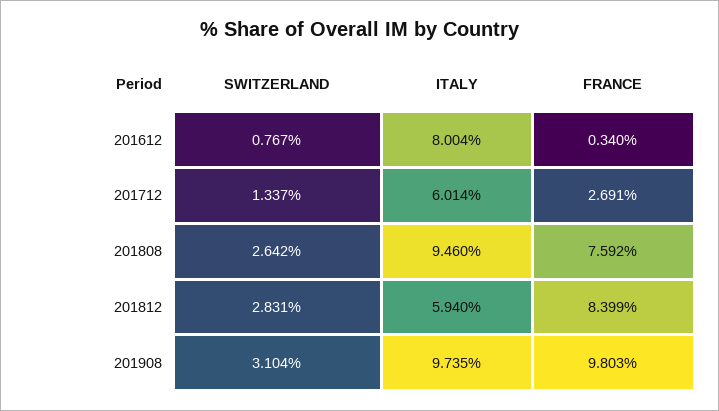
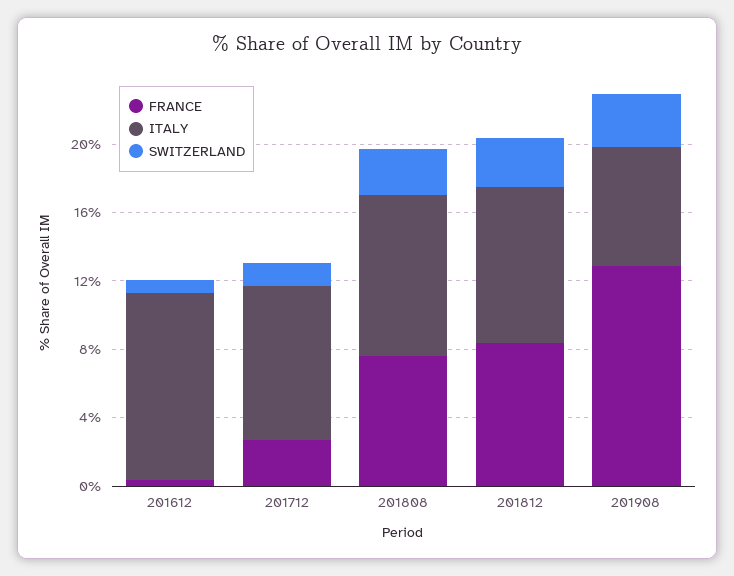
ITALY, 201612: 8.004 -> 11
ITALY, 201712: 6.014 -> 9
ITALY, 201812: 5.94 -> 9
ITALY, 201908: 9.735 -> 7
FRANCE, 201908: 9.803 -> 13

